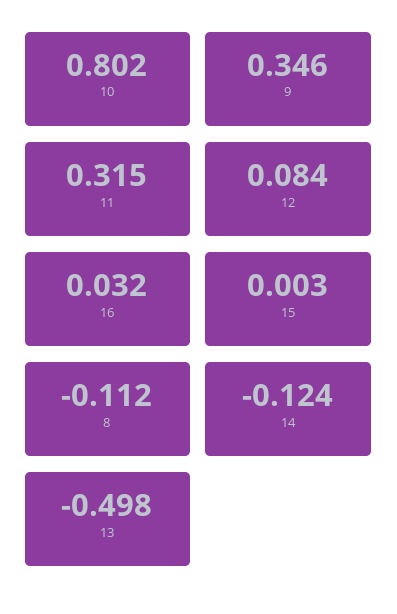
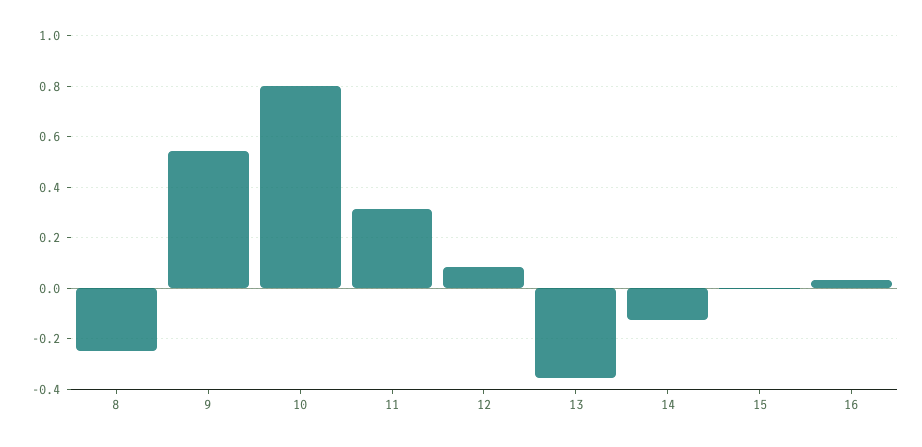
9: 0.346 -> 0.55
8: -0.112 -> -0.25
13: -0.498 -> -0.35

